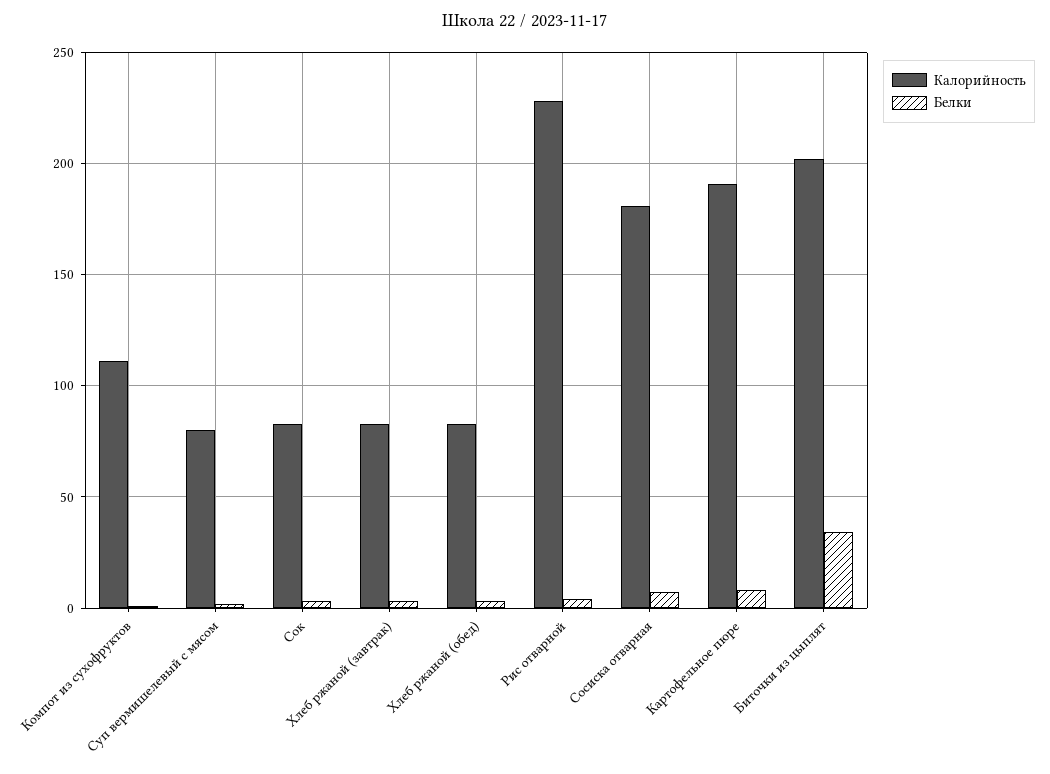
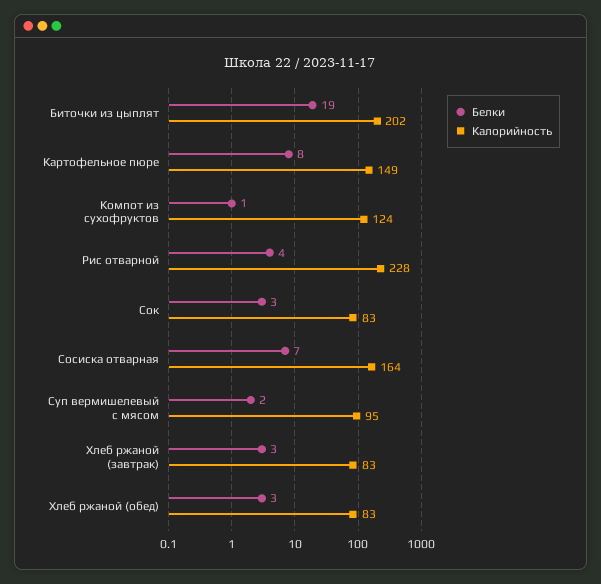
Калорийность, Компот из сухофруктов: 110 -> 124
Калорийность, Суп вермишелевый с мясом: 80 -> 95
Калорийность, Сосиска отварная: 180 -> 164
Калорийность, Картофельное пюре: 190 -> 149
Белки, Биточки из цыплят: 35 -> 19

